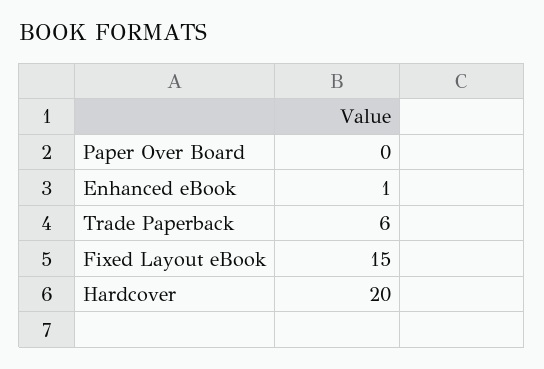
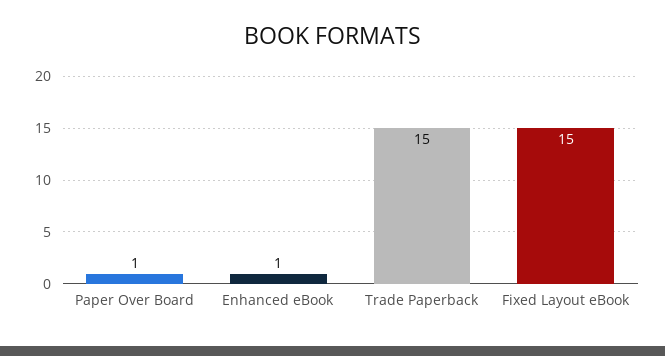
Paper Over Board: 0 -> 1
Trade Paperback: 6 -> 15
Hardcover: 20 -> none

